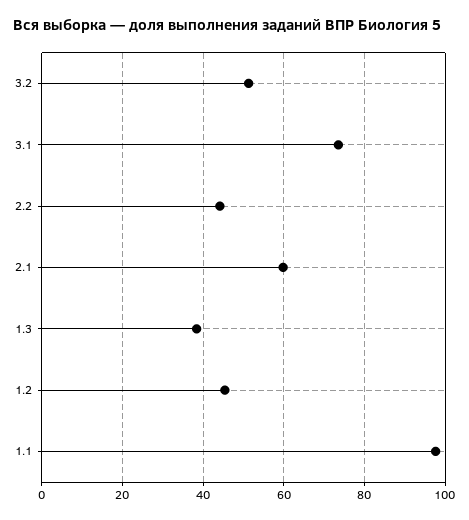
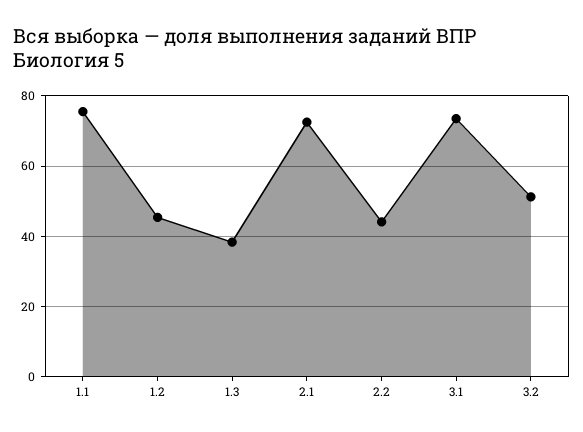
2.1: 60 -> 72
1.1: 98 -> 76

